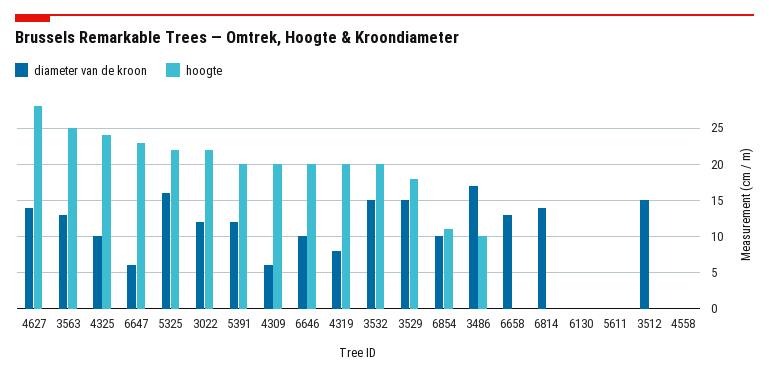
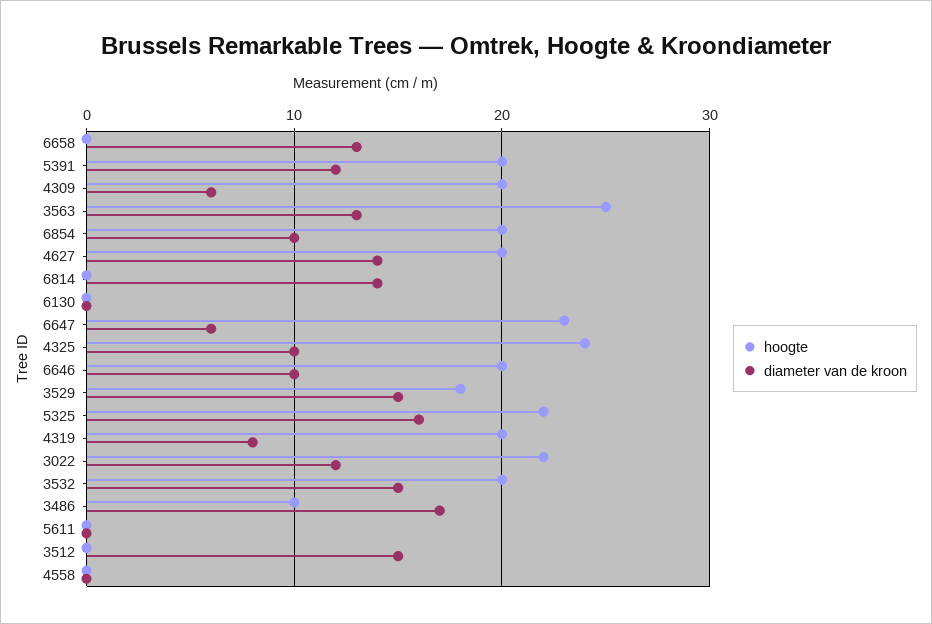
hoogte, 4627: 28 -> 20
hoogte, 6854: 11 -> 20

